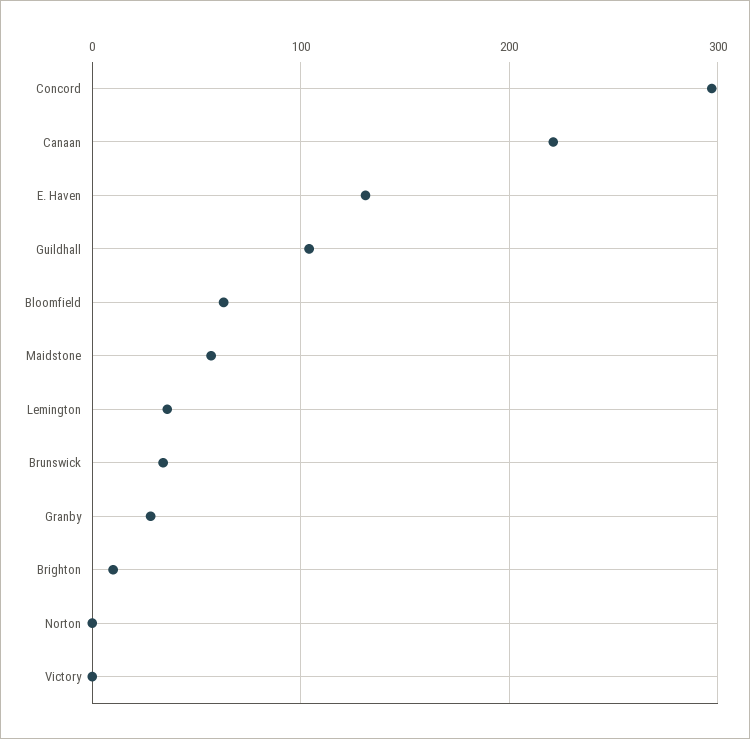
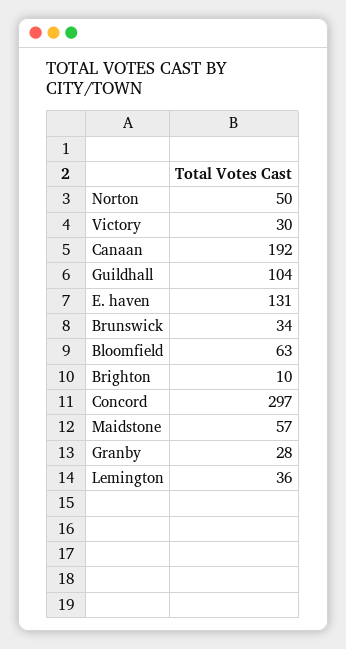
Canaan: 220 -> 192
Norton: 0 -> 50
Victory: 0 -> 30

